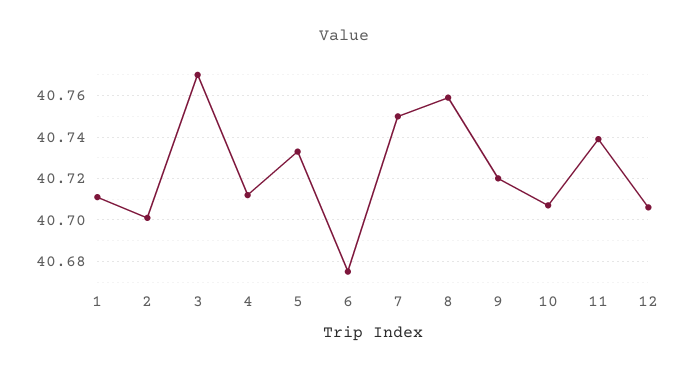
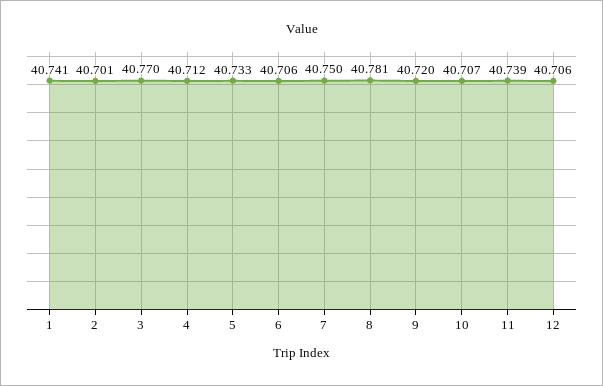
1: 40.71 -> 40.741
6: 40.675 -> 40.706
8: 40.76 -> 40.781

